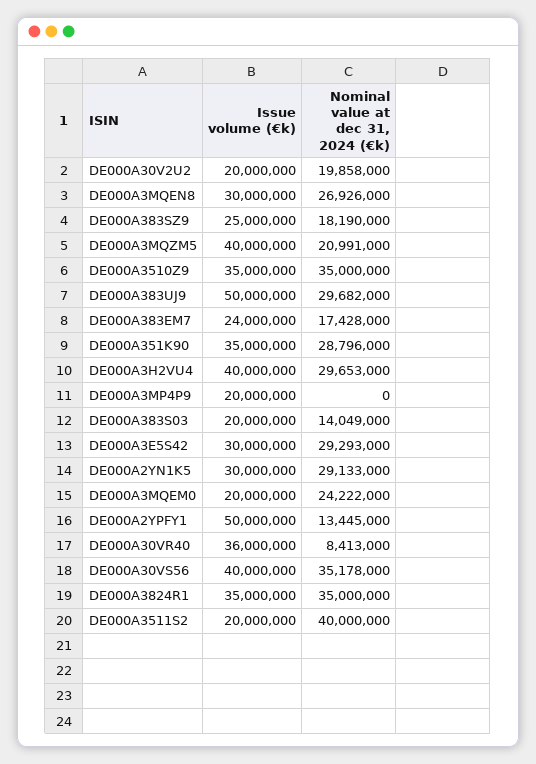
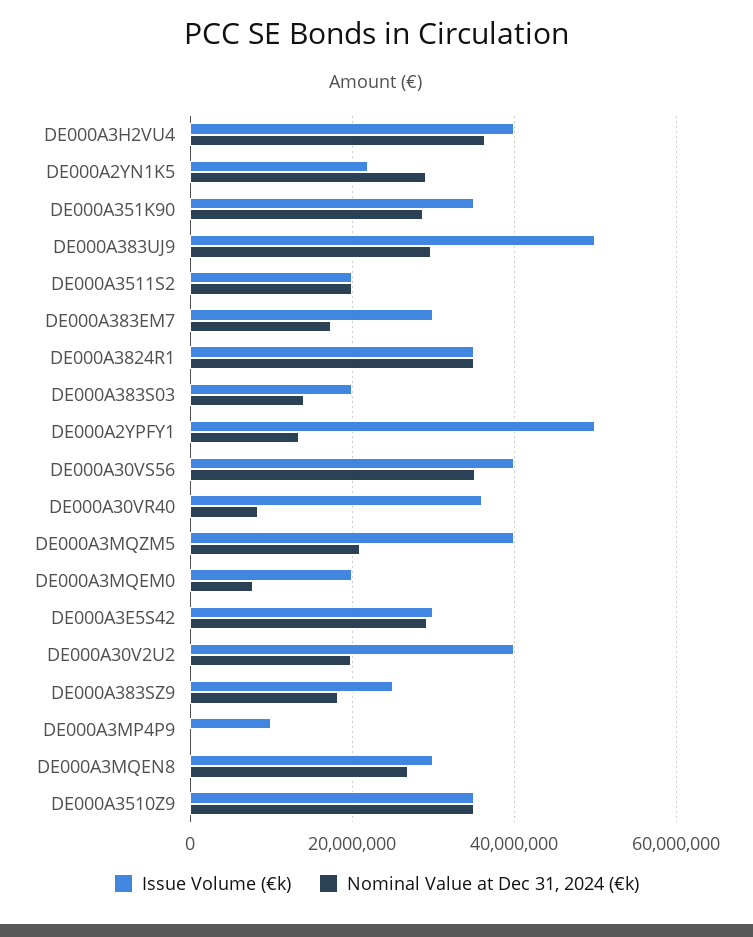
Issue volume (€k), DE000A30V2U2: 20000000 -> 40000000
Issue volume (€k), DE000A383EM7: 24000000 -> 30000000
Nominal value at dec 31, 2024 (€k), DE000A3H2VU4: 29653000 -> 36000000
Issue volume (€k), DE000A3MP4P9: 20000000 -> 10000000
Issue volume (€k), DE000A2YN1K5: 30000000 -> 22000000
Nominal value at dec 31, 2024 (€k), DE000A3MQEM0: 24222000 -> 8000000
Nominal value at dec 31, 2024 (€k), DE000A3511S2: 40000000 -> 20000000

